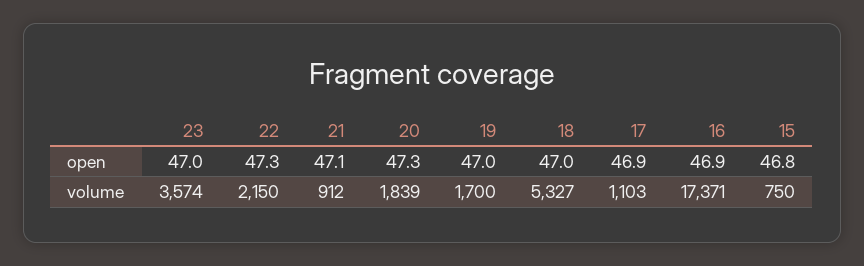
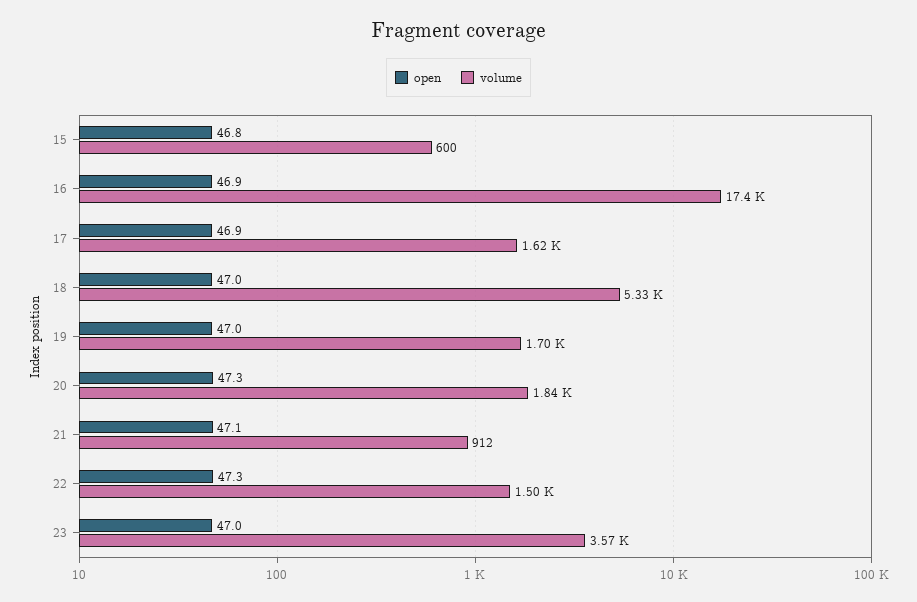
volume, 22: 2150 -> 1500
volume, 17: 1103 -> 1620
volume, 15: 750 -> 600

